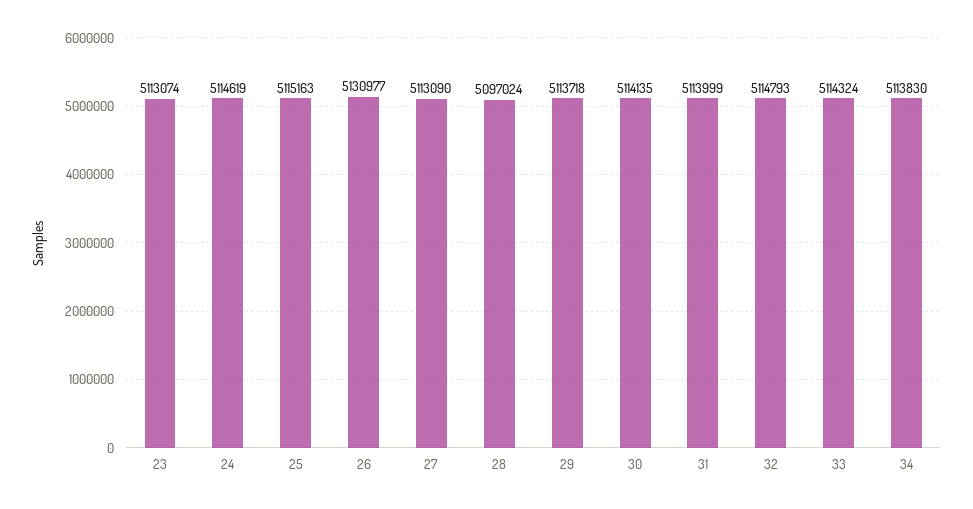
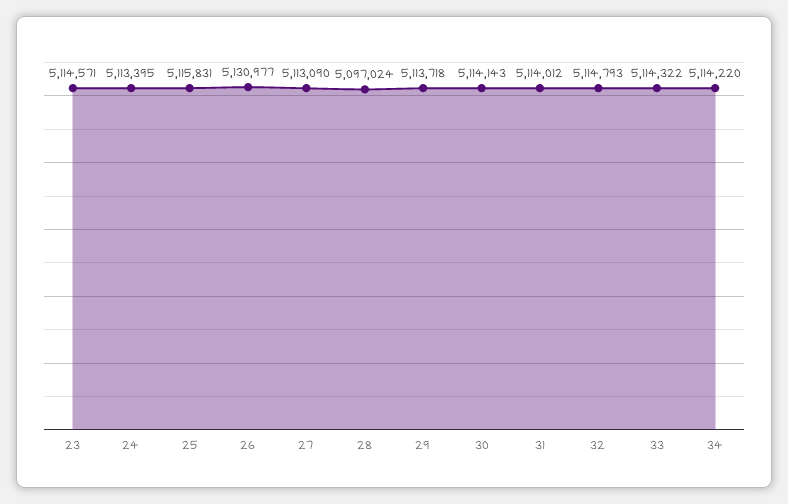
23: 5113074 -> 5114571
24: 5114619 -> 5113395
25: 5115163 -> 5115831
30: 5114135 -> 5114143
31: 5113999 -> 5114012
33: 5114324 -> 5114322
34: 5113830 -> 5114220

